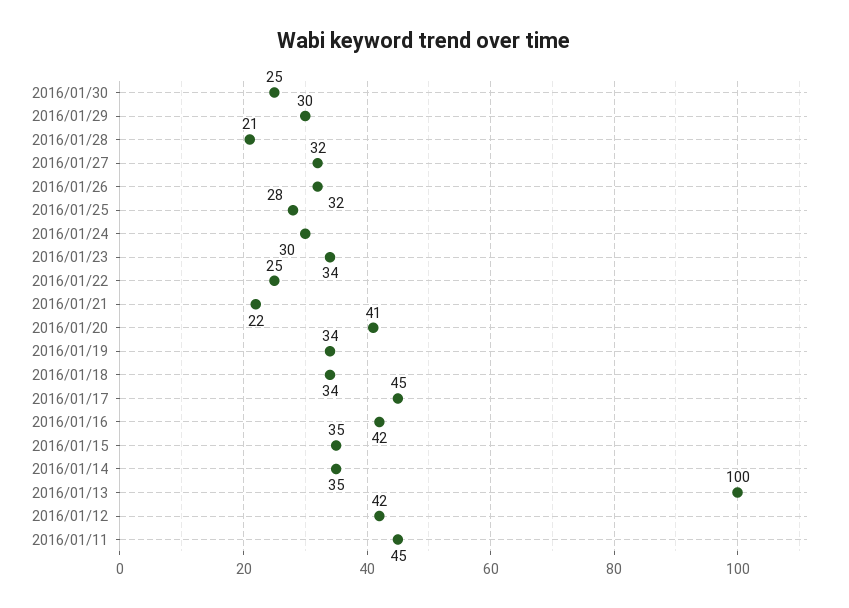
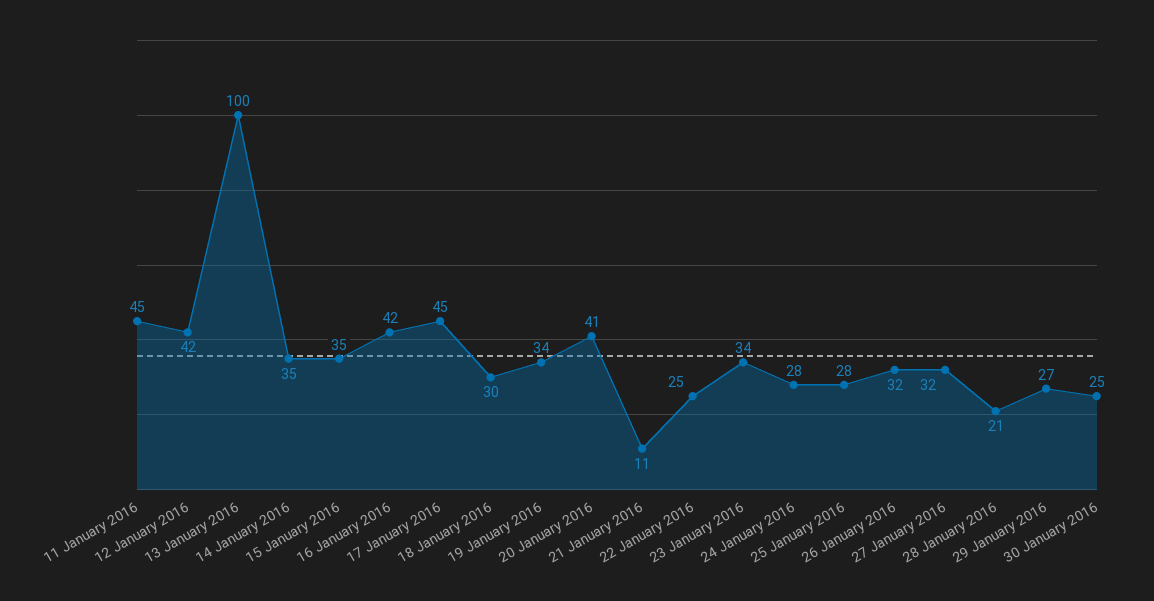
2016/01/29: 30 -> 27
2016/01/24: 30 -> 28
2016/01/21: 22 -> 11
2016/01/18: 34 -> 30

